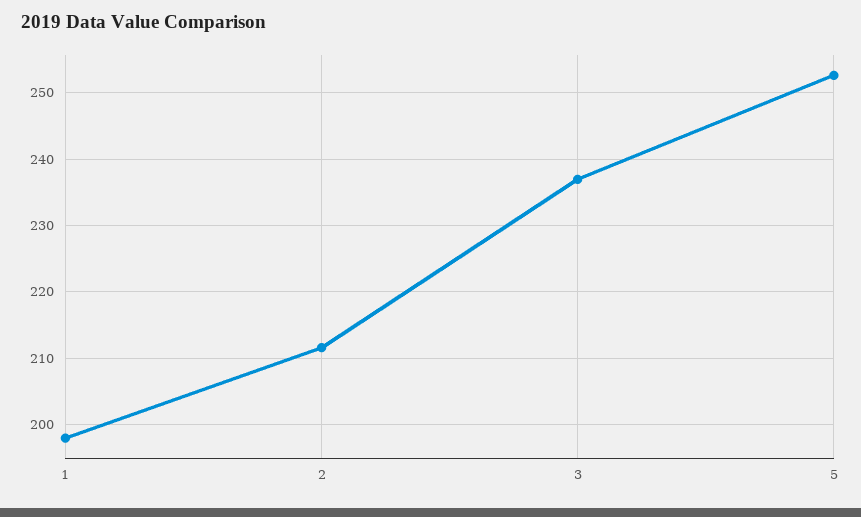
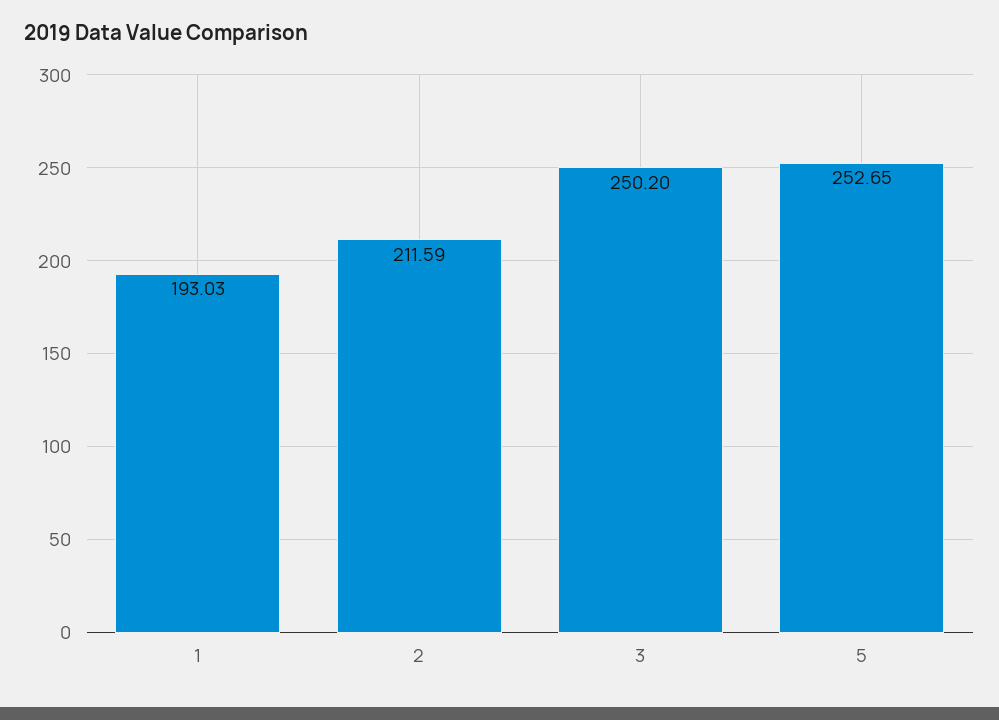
1: 198 -> 193.03
3: 237 -> 250.2

